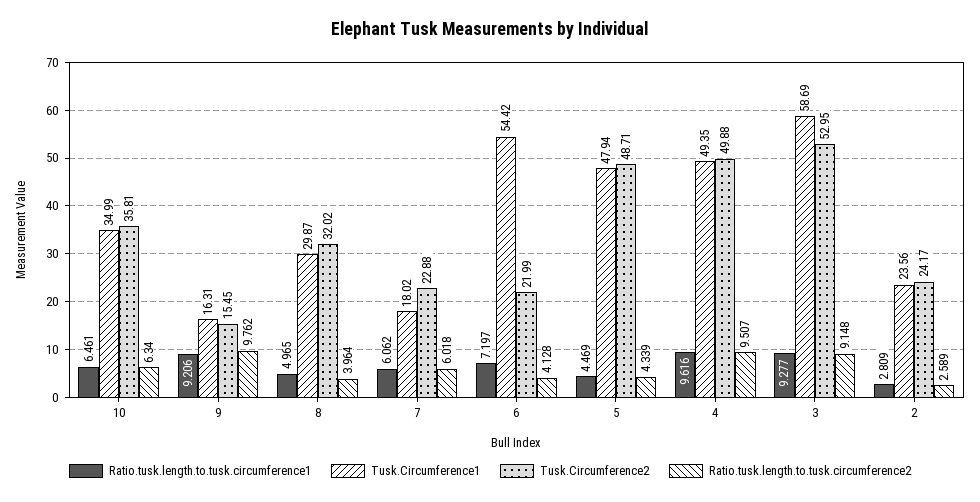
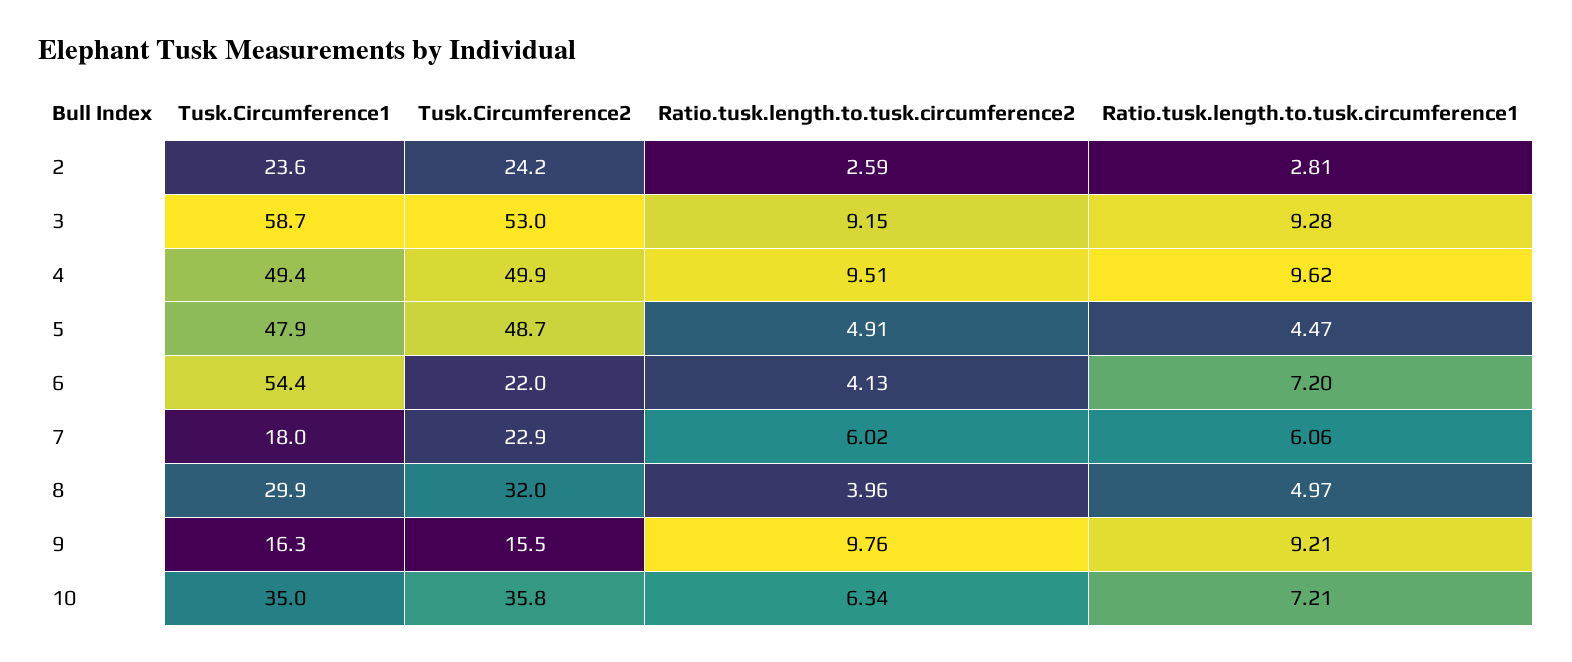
Ratio.tusk.length.to.tusk.circumference1, 10: 6.461 -> 7.21
Ratio.tusk.length.to.tusk.circumference2, 5: 4.339 -> 4.91

